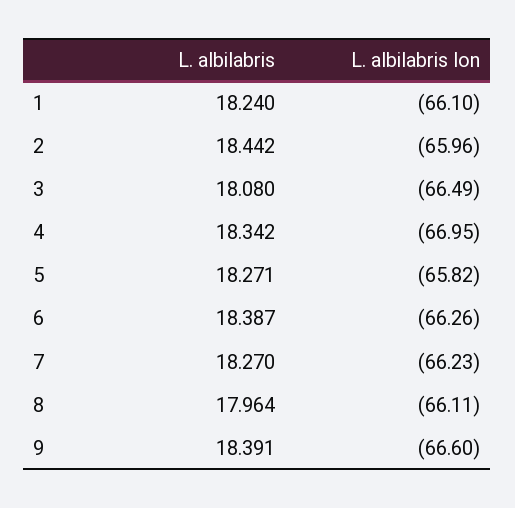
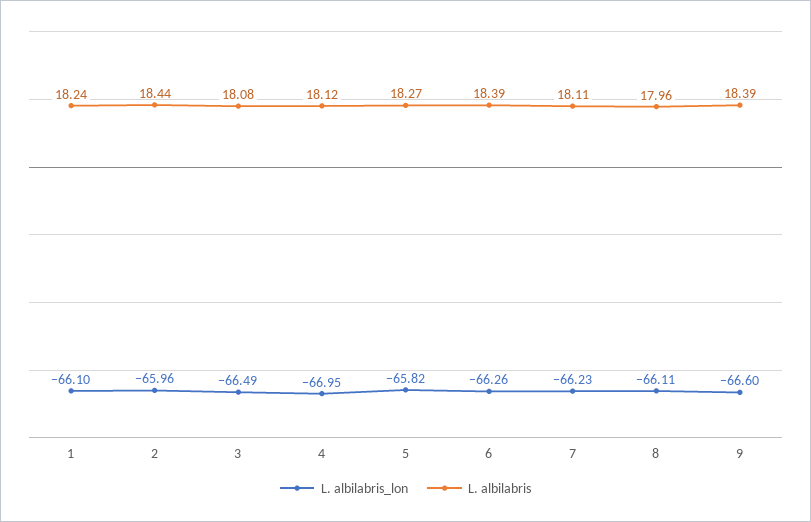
L. albilabris, 4: 18.342 -> 18.12
L. albilabris, 7: 18.27 -> 18.11

